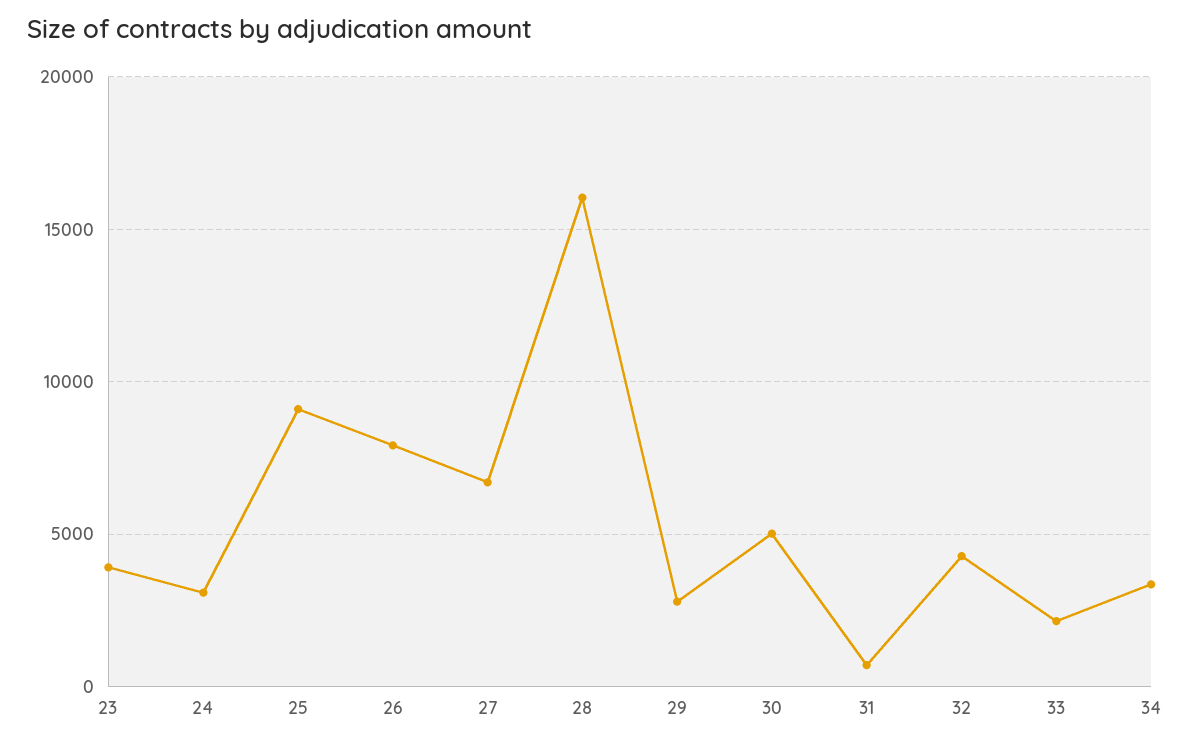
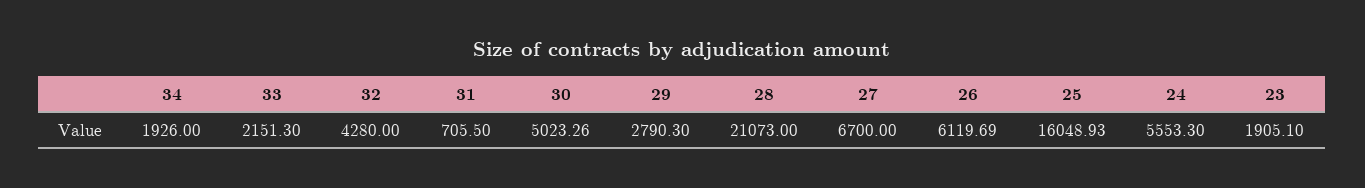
23: 4000 -> 1905.1
24: 3000 -> 5553.3
25: 9000 -> 16048.93
26: 8000 -> 6119.69
28: 16000 -> 21073
34: 3500 -> 1926

